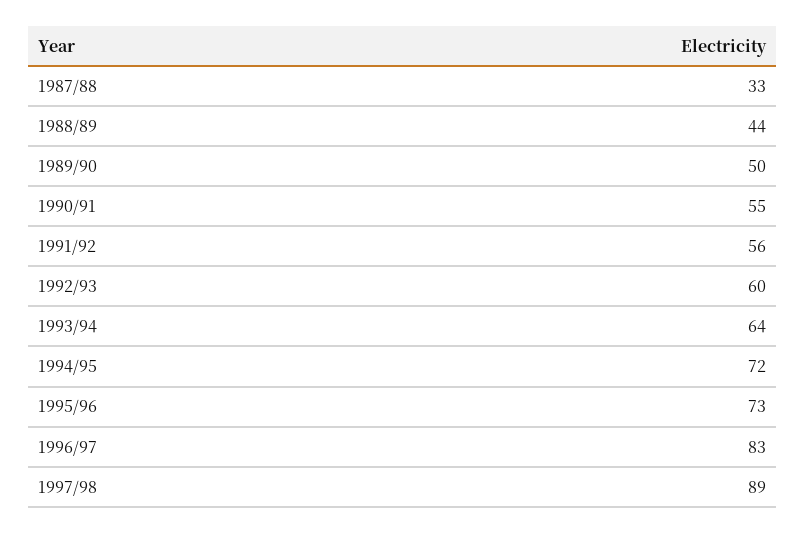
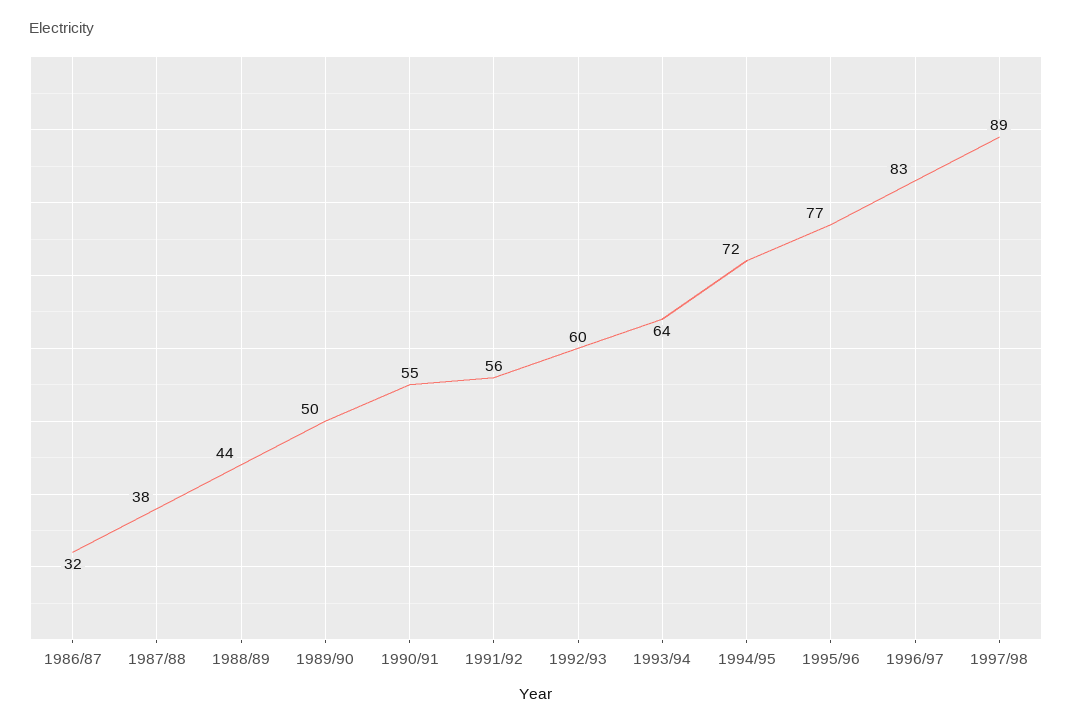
1987/88: 33 -> 38
1995/96: 73 -> 77
1986/87: none -> 32

